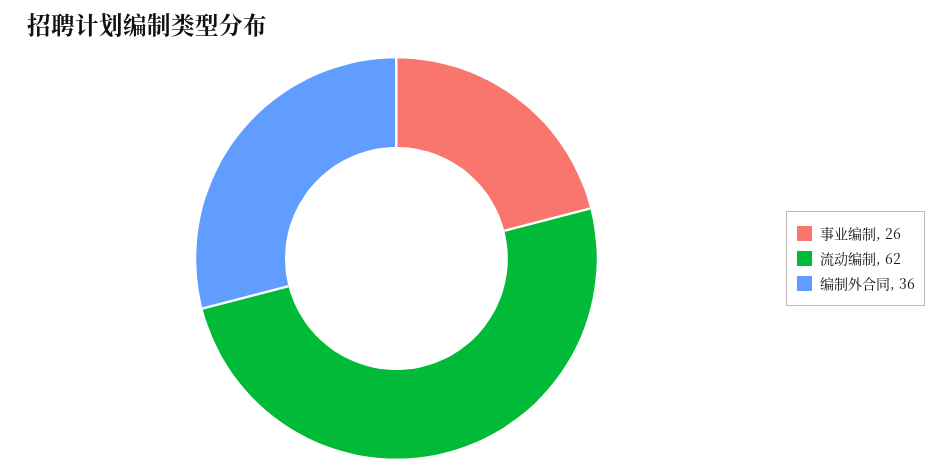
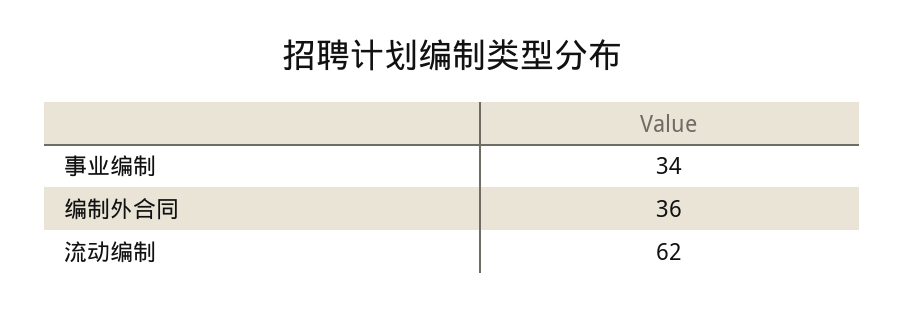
事业编制: 26 -> 34

